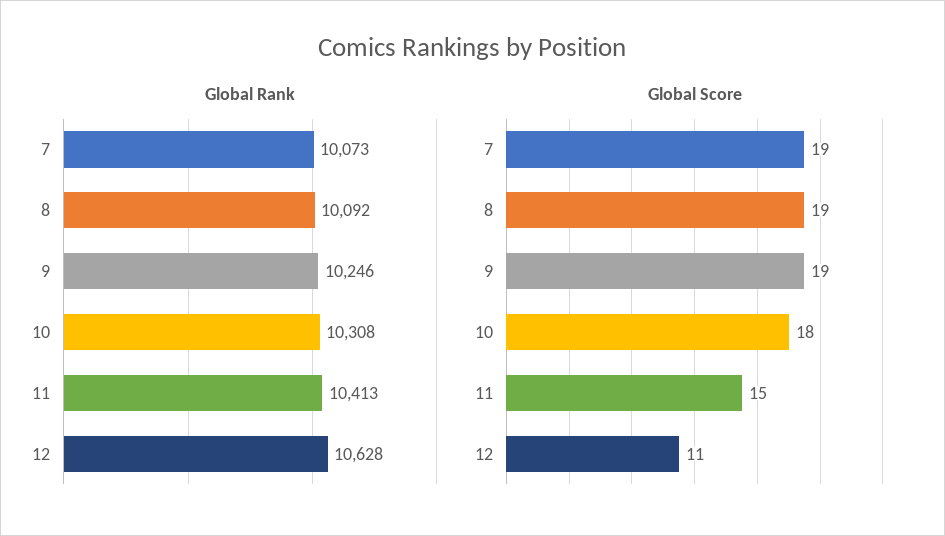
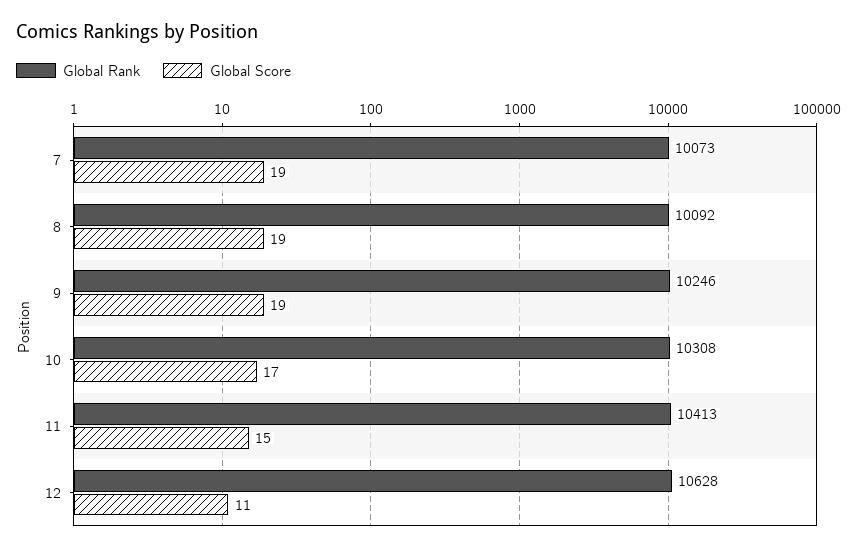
Global Score, 10: 18 -> 17

